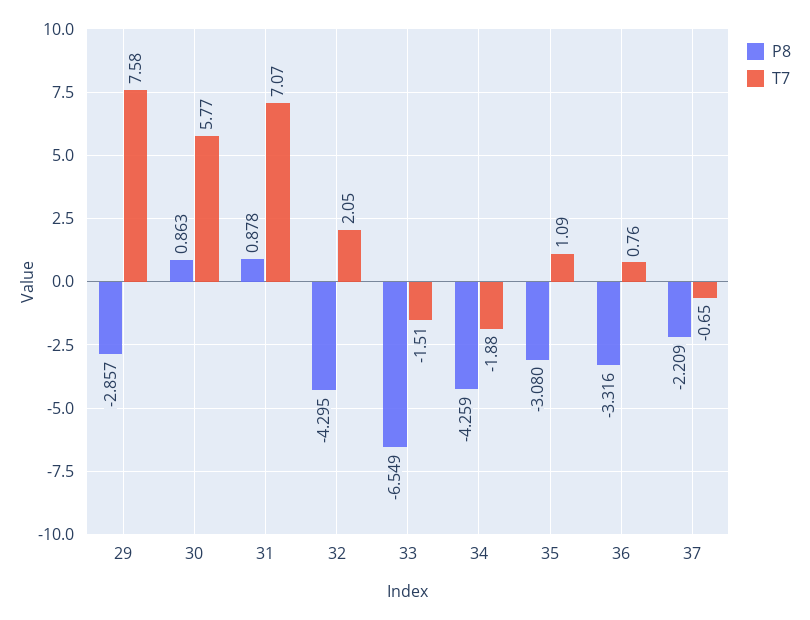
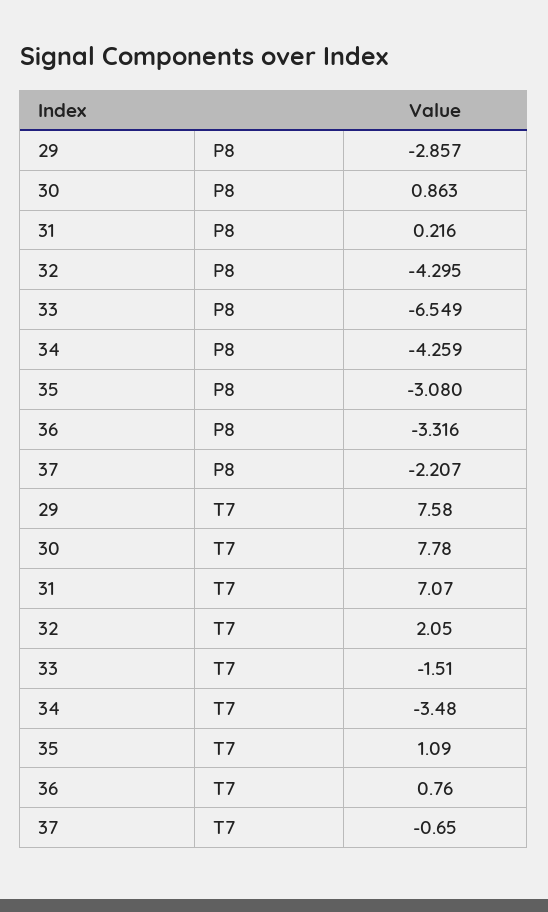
T7, 30: 5.77 -> 7.78
P8, 31: 0.878 -> 0.216
T7, 34: -1.88 -> -3.48
P8, 37: -2.209 -> -2.207

